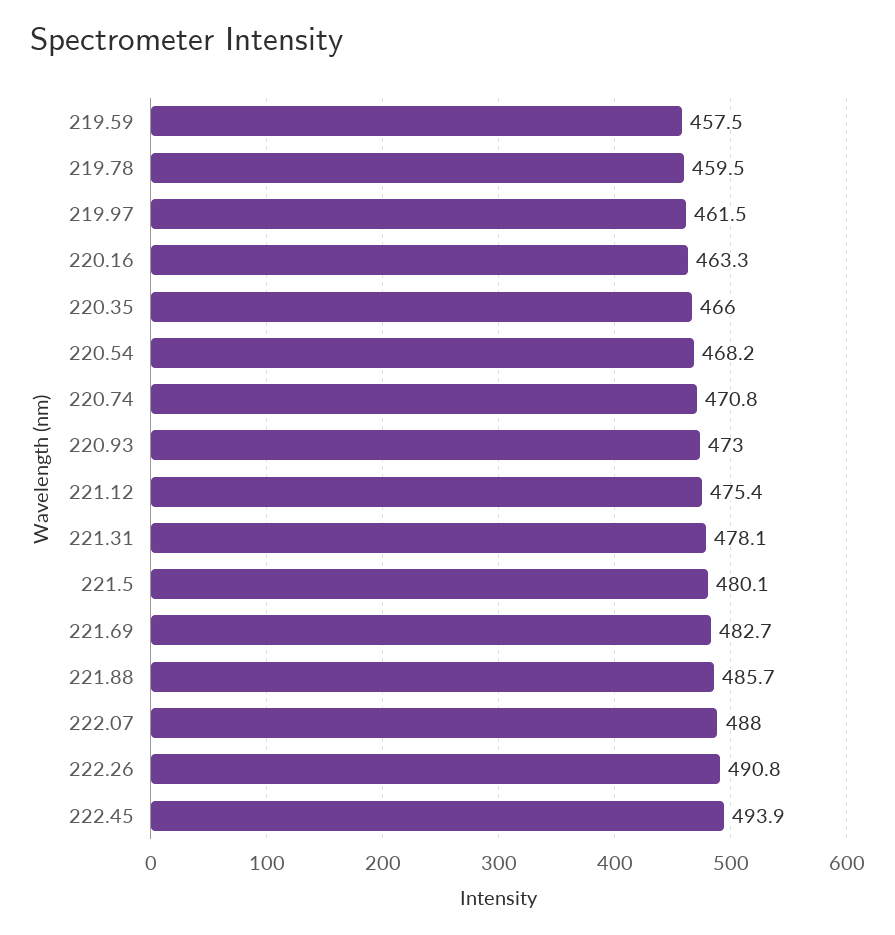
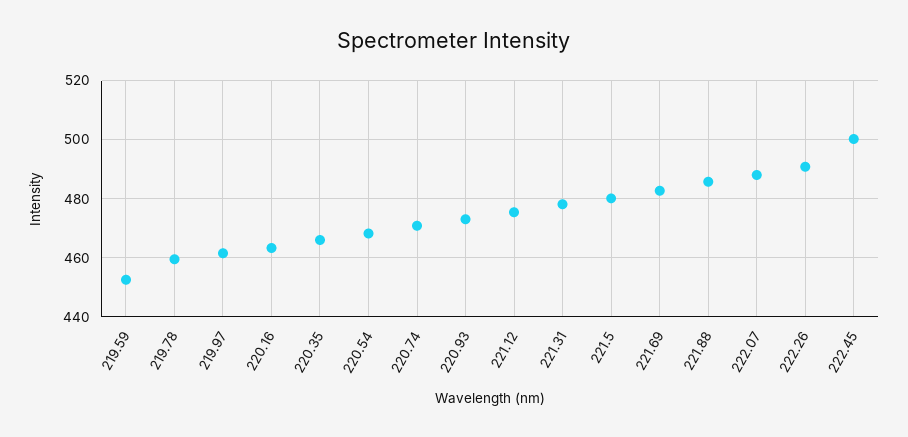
219.59: 457.5 -> 452.5
222.45: 493.9 -> 500

